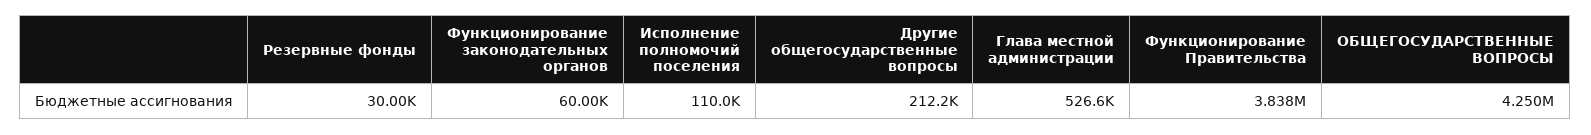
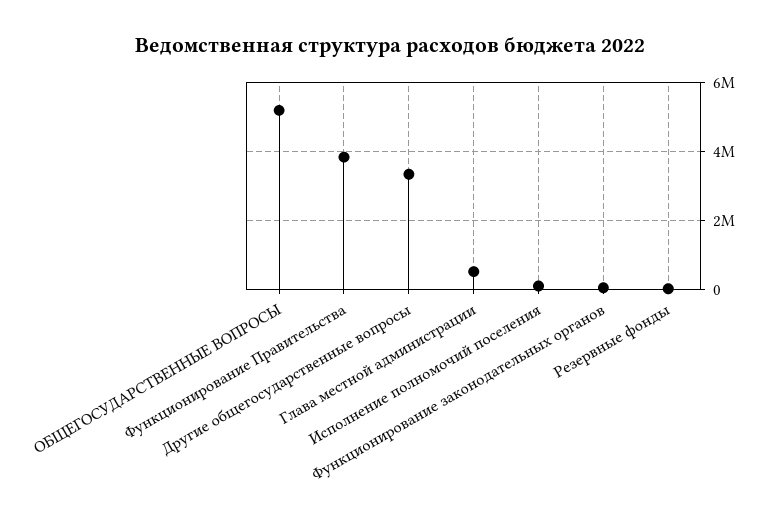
Другие общегосударственные вопросы: 212200 -> 3400000
ОБЩЕГОСУДАРСТВЕННЫЕ ВОПРОСЫ: 4250000 -> 5200000

